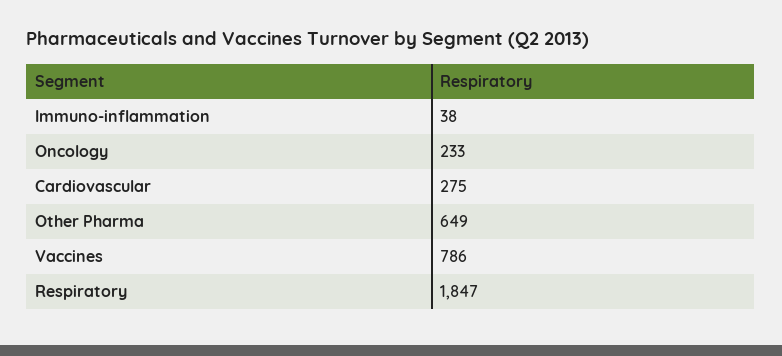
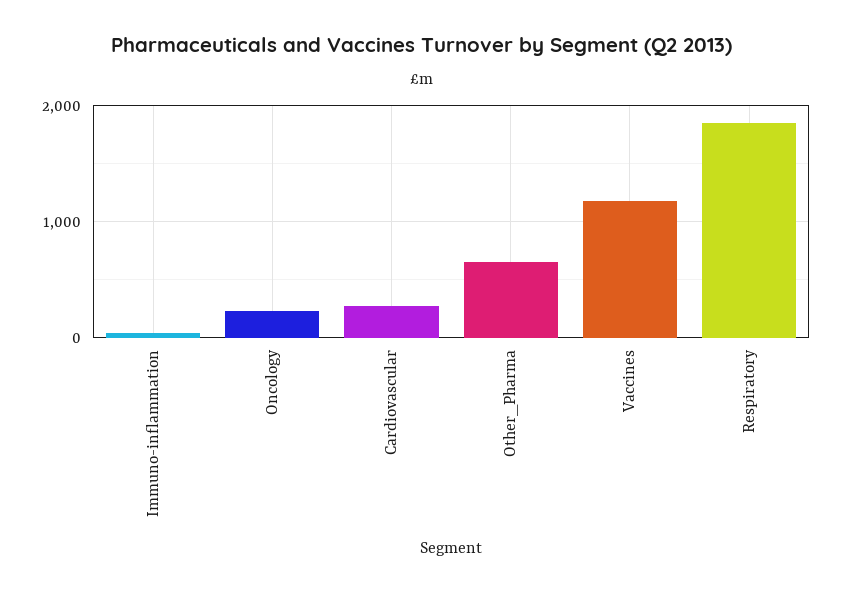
Vaccines: 786 -> 1200

